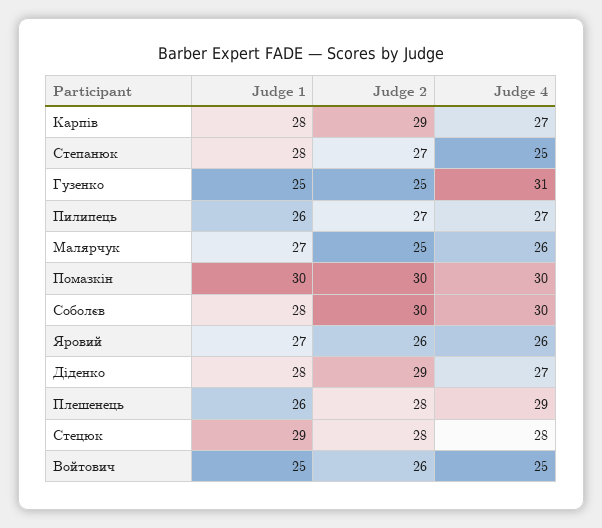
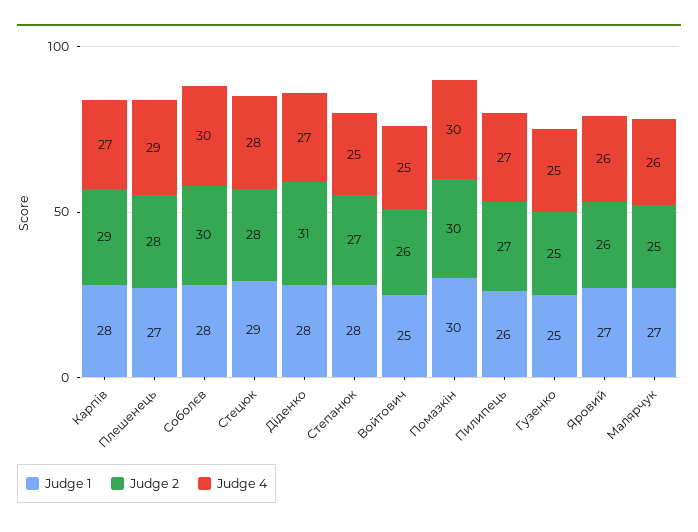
Judge 4, Гузенко: 31 -> 25
Judge 2, Діденко: 29 -> 31
Judge 1, Плешенець: 26 -> 27

